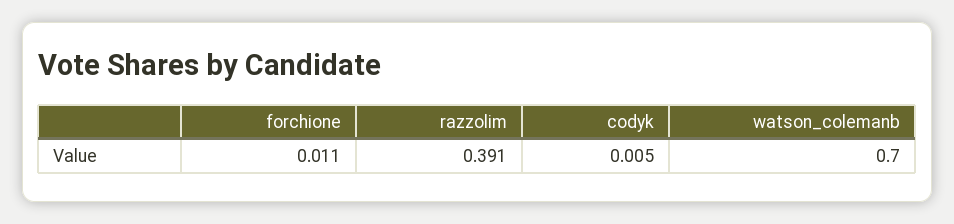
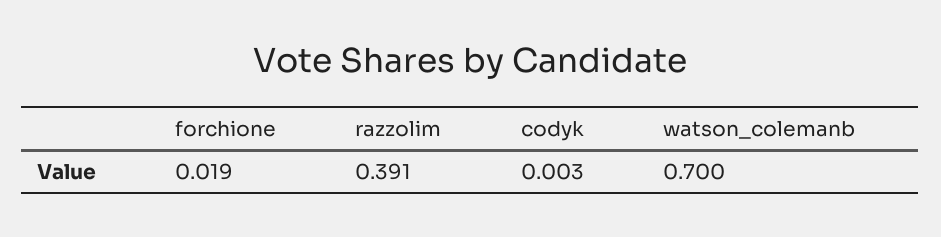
forchione: 0.011 -> 0.019
codyk: 0.005 -> 0.003

